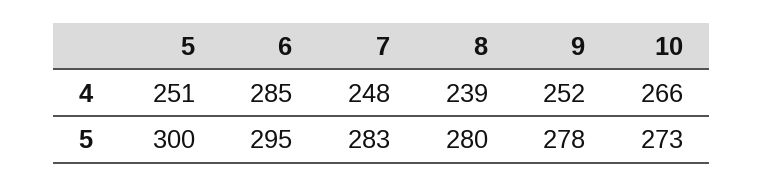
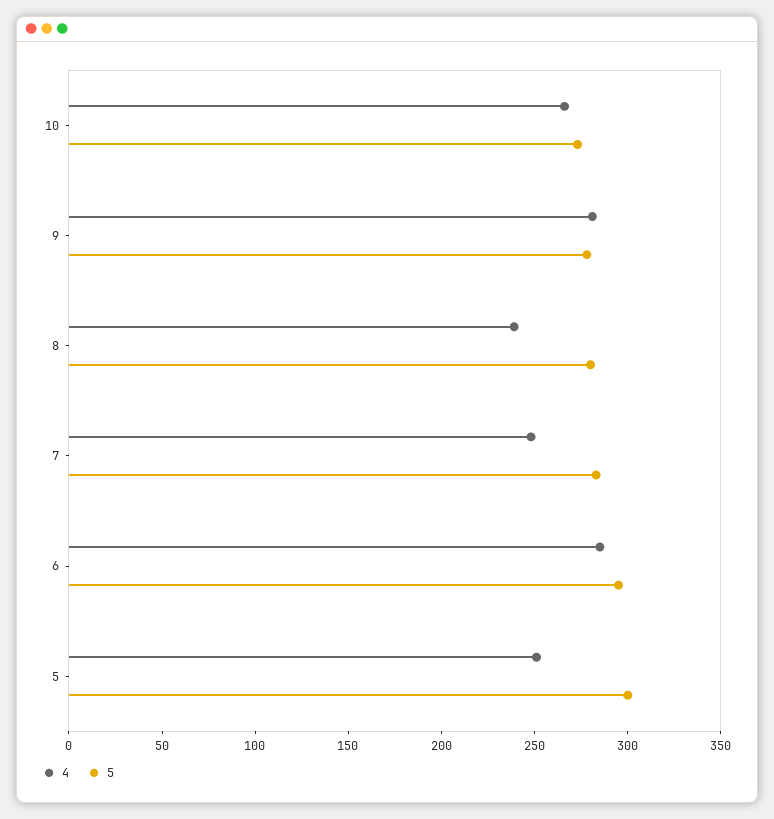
4, 9: 252 -> 280

